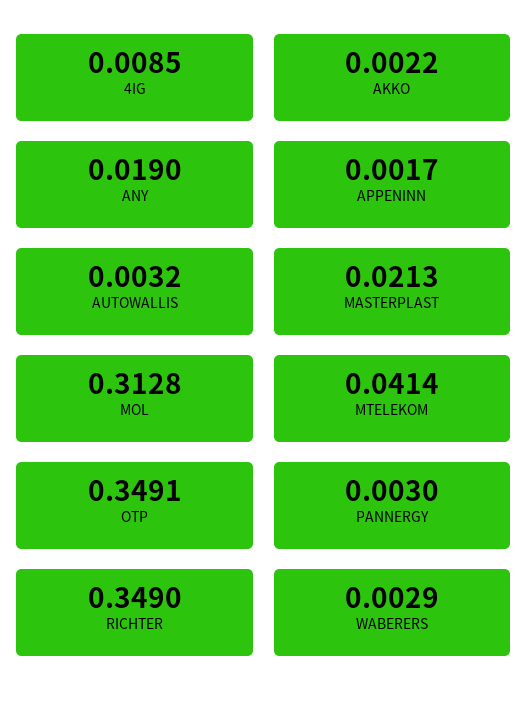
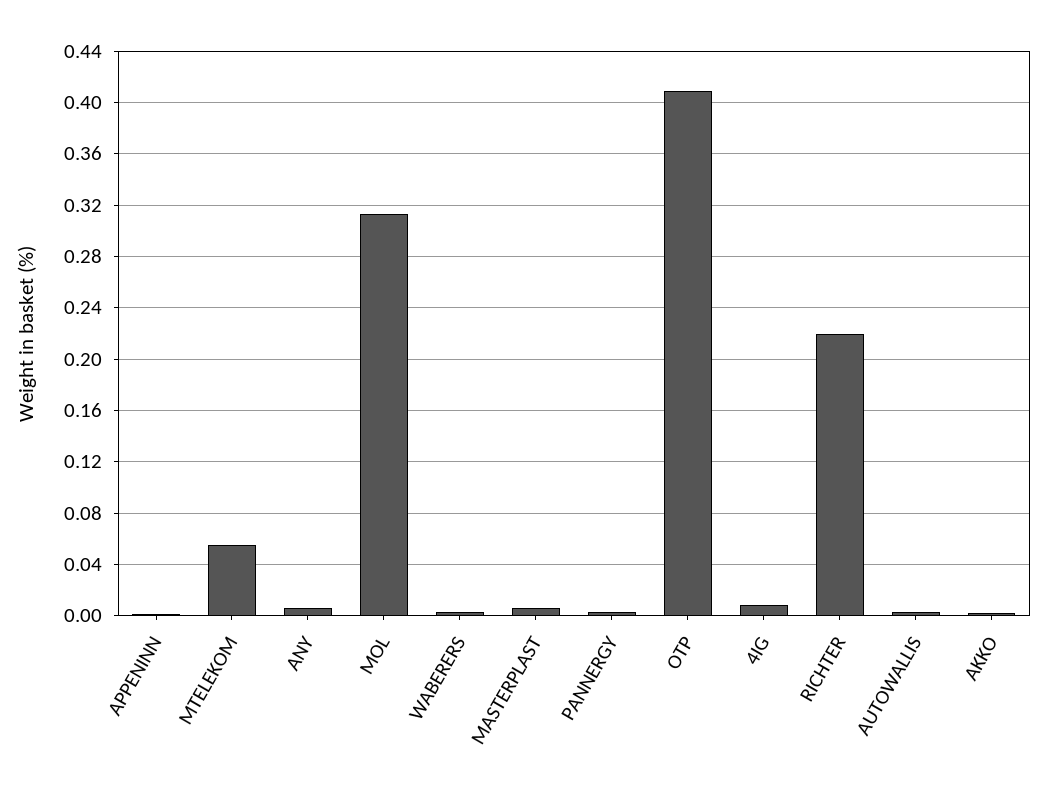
ANY: 0.019 -> 0.005
MASTERPLAST: 0.0213 -> 0.005
MTELEKOM: 0.0414 -> 0.055
OTP: 0.3491 -> 0.41
RICHTER: 0.349 -> 0.22

